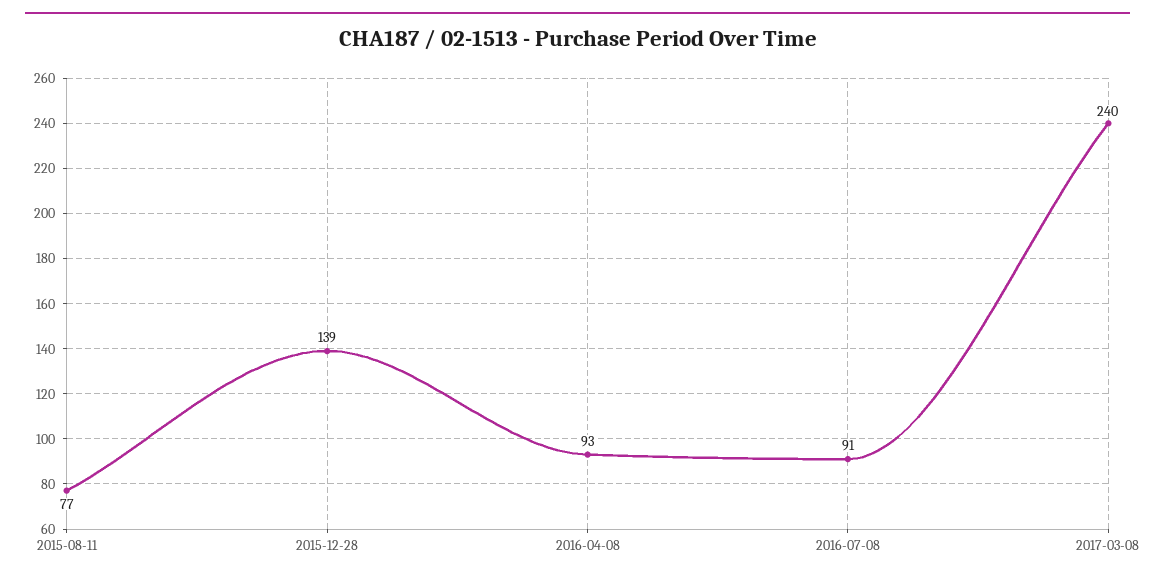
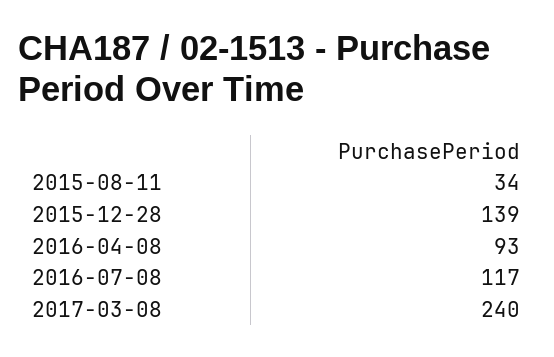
2015-08-11: 77 -> 34
2016-07-08: 91 -> 117

